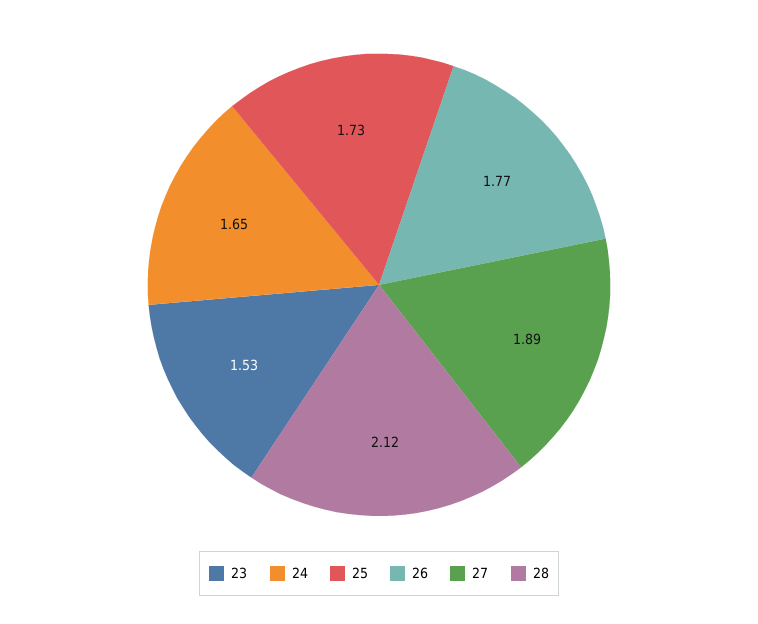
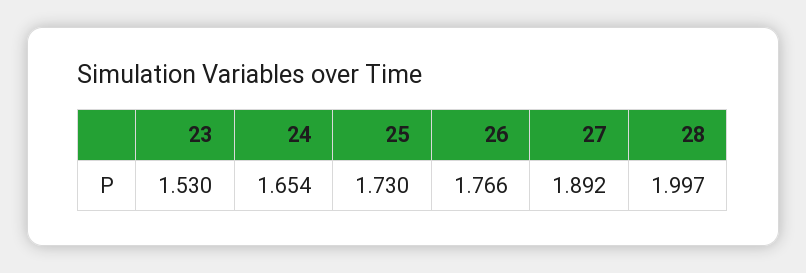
28: 2.12 -> 1.997

